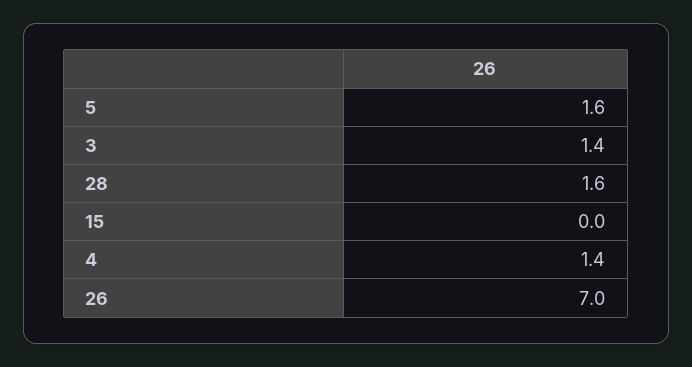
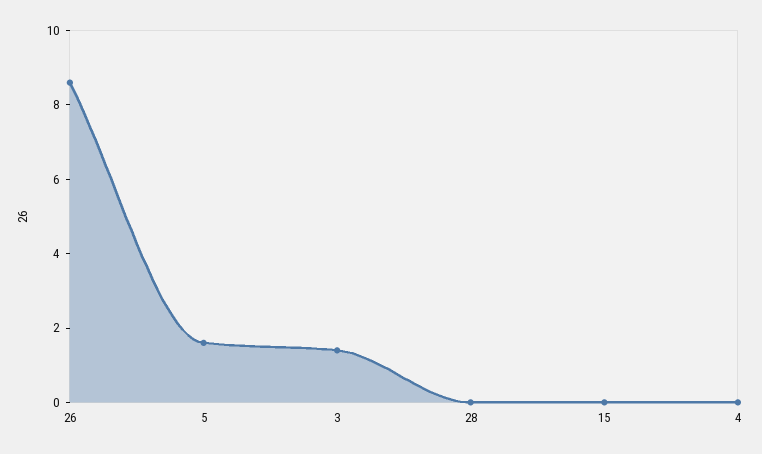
28: 1.6 -> 0
4: 1.4 -> 0
26: 7 -> 8.5

